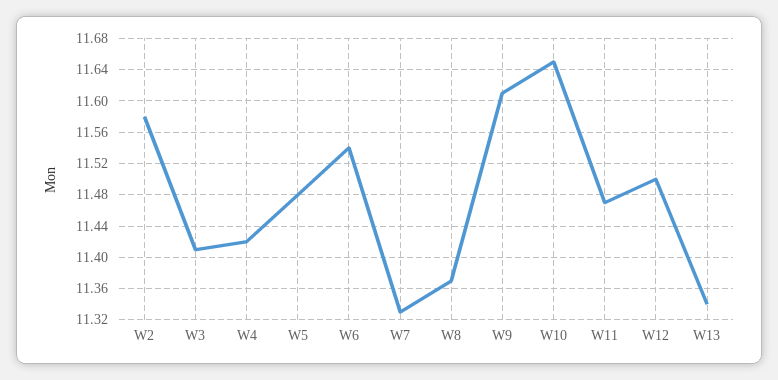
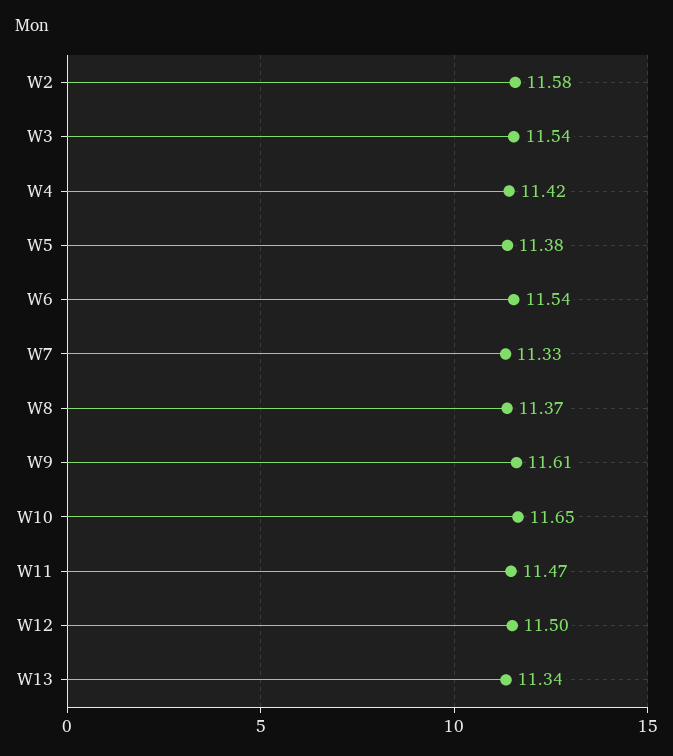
W3: 11.41 -> 11.54
W5: 11.48 -> 11.38

